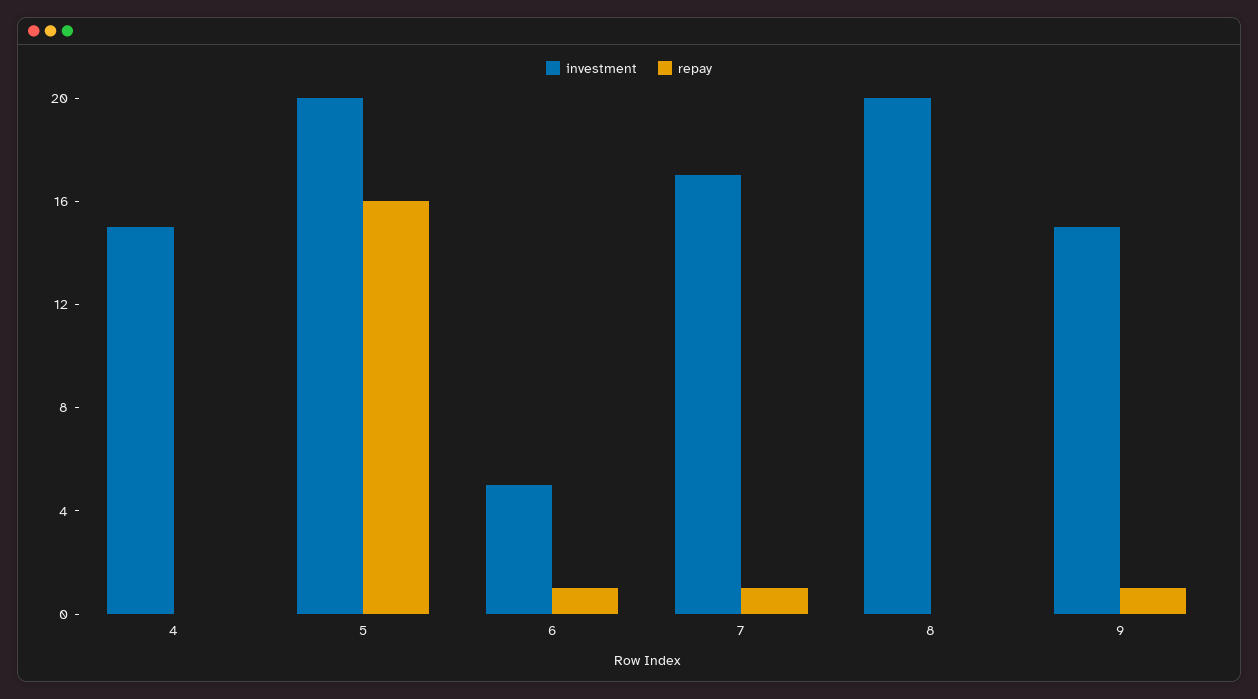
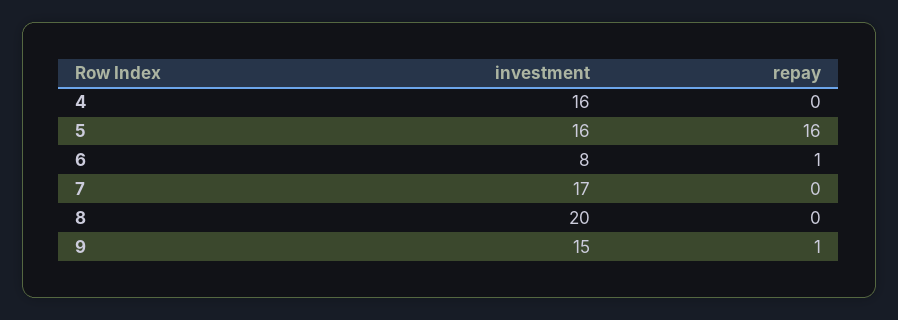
investment, 4: 15 -> 16
investment, 5: 20 -> 16
investment, 6: 5 -> 8
repay, 7: 1 -> 0

